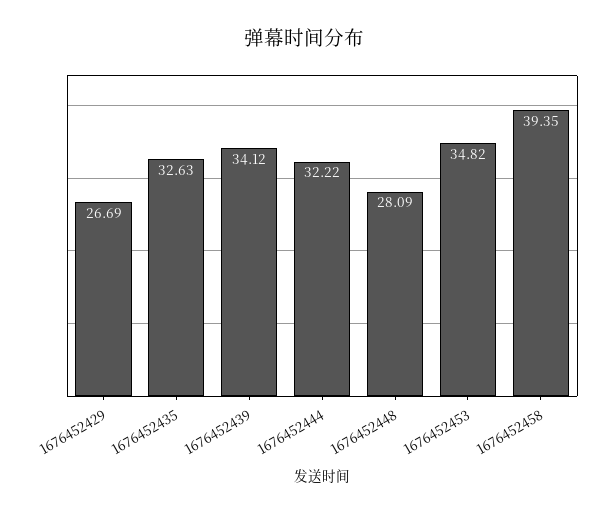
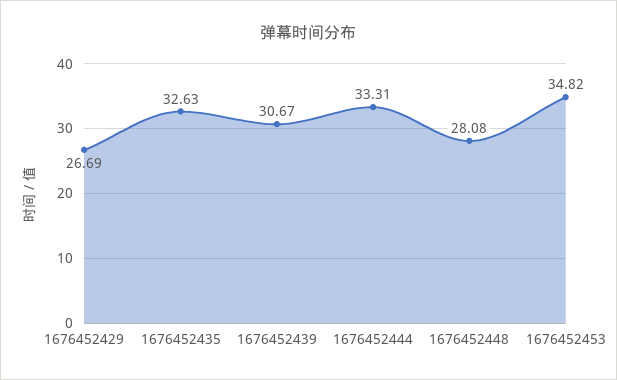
1676452439: 34.12 -> 30.67
1676452444: 32.22 -> 33.31
1676452448: 28.09 -> 28.08
1676452458: 39.35 -> none

